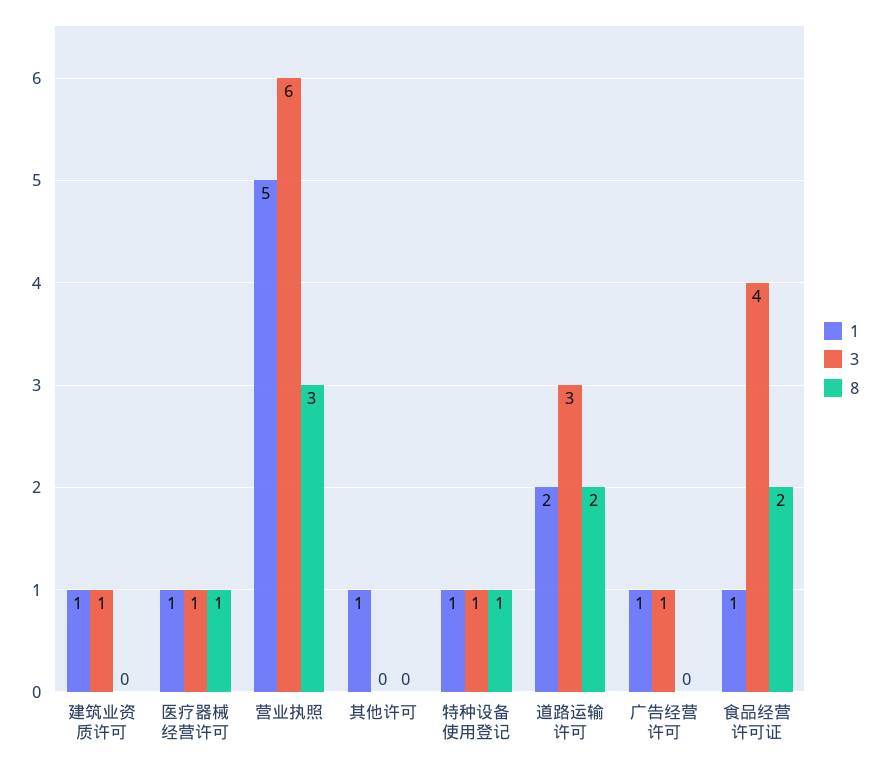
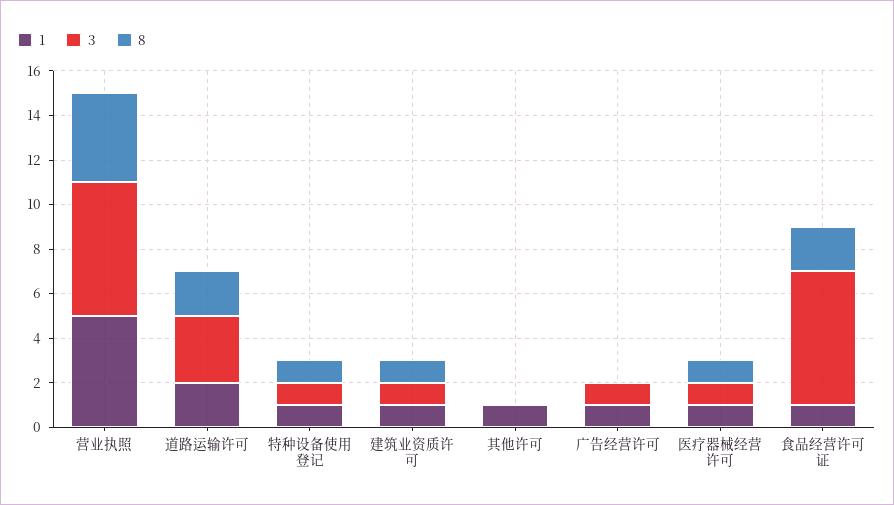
8, 建筑业资质许可: 0 -> 1
8, 营业执照: 3 -> 4
3, 食品经营许可证: 4 -> 6

